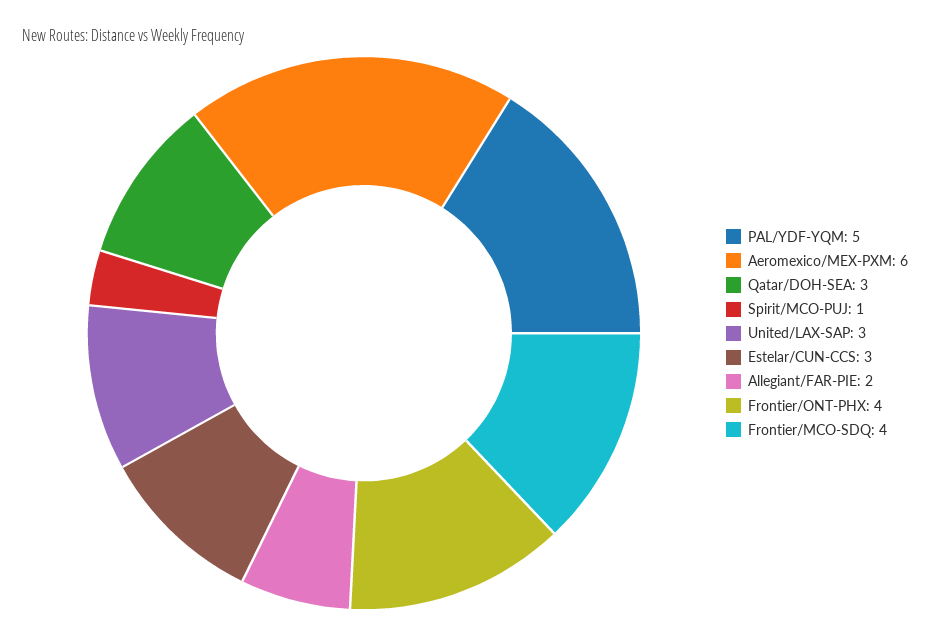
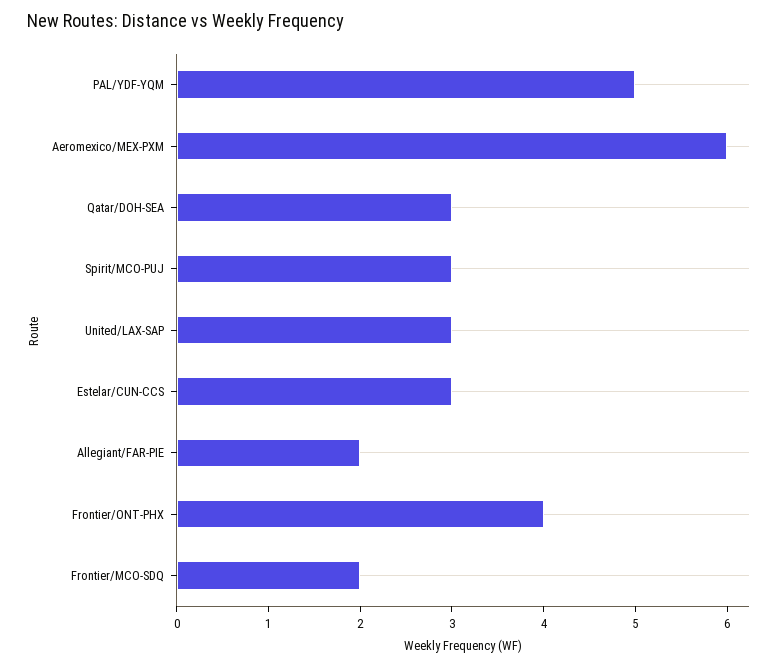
Spirit/MCO-PUJ: 1 -> 3
Frontier/MCO-SDQ: 4 -> 2

